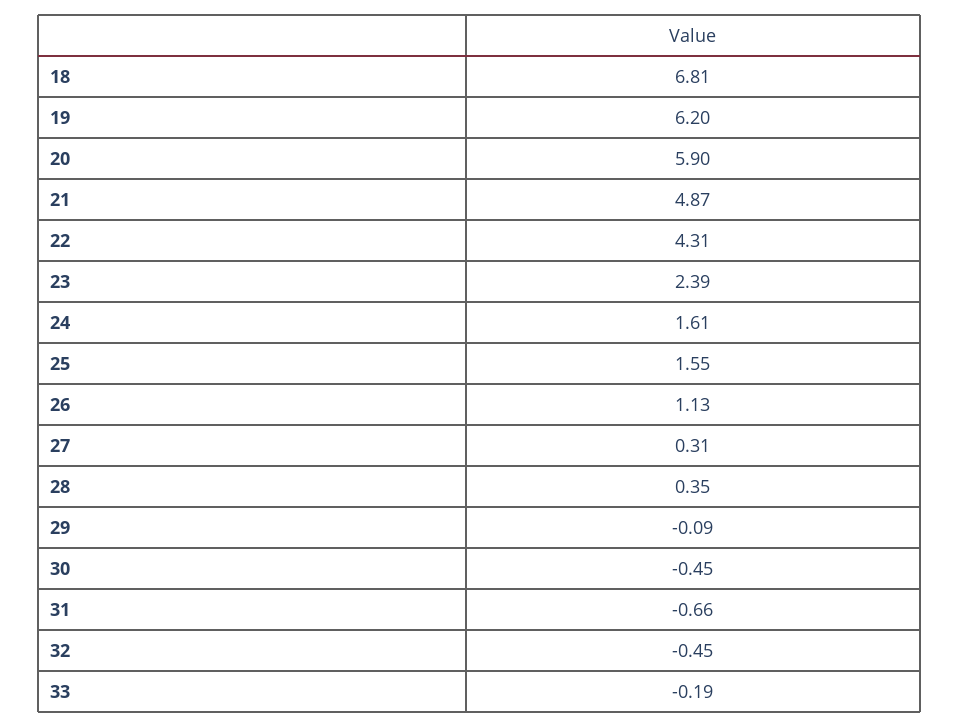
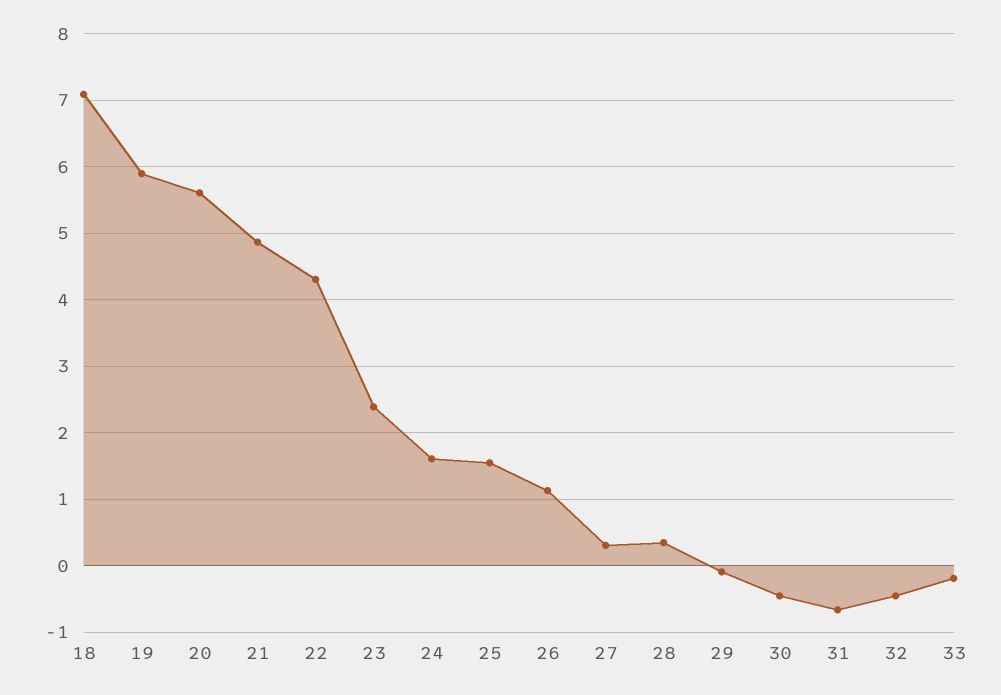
18: 6.81 -> 7.1
19: 6.2 -> 5.9
20: 5.9 -> 5.6

